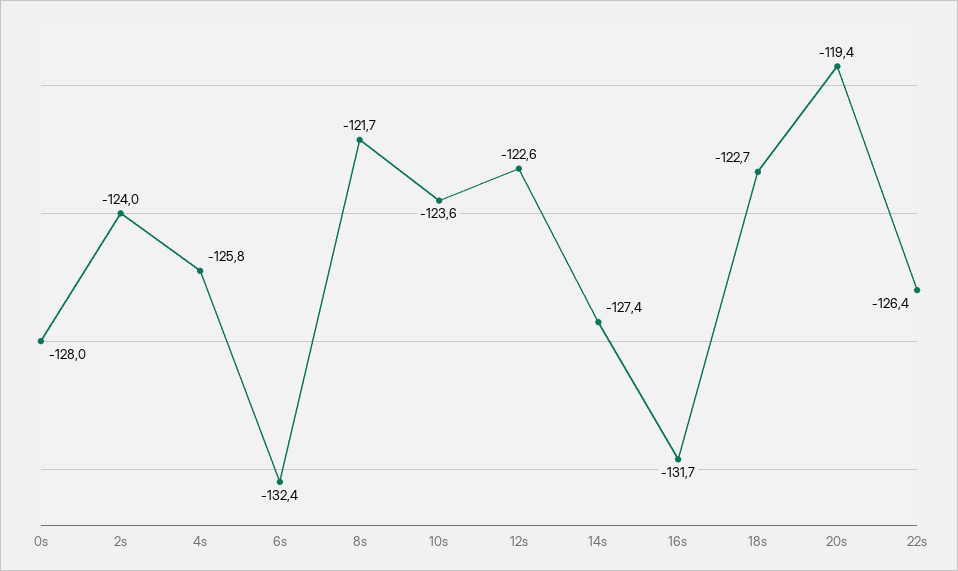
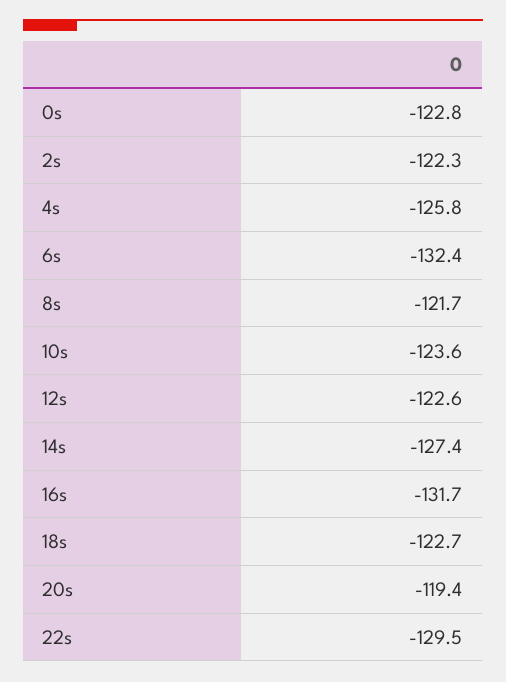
0s: -128 -> -122.8
2s: -124 -> -122.3
22s: -126.4 -> -129.5

